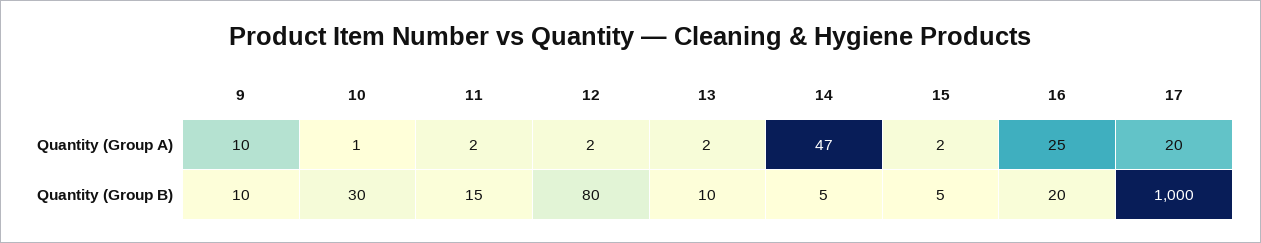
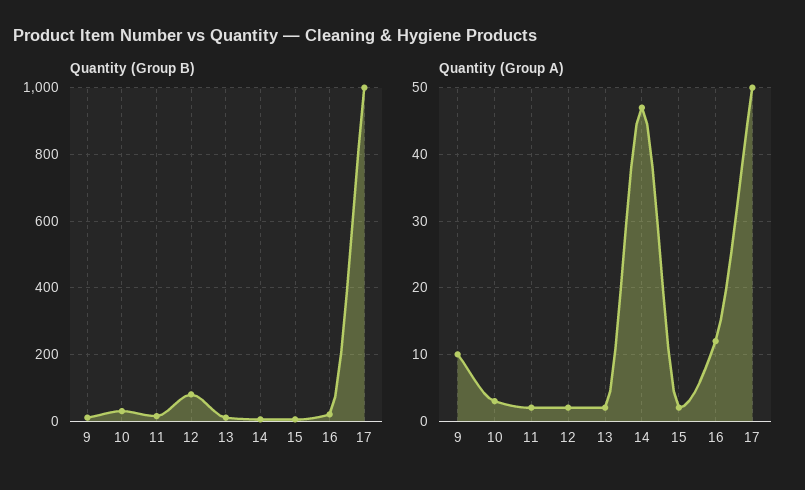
Quantity (Group A), 10: 1 -> 3
Quantity (Group A), 16: 25 -> 12
Quantity (Group A), 17: 20 -> 50

